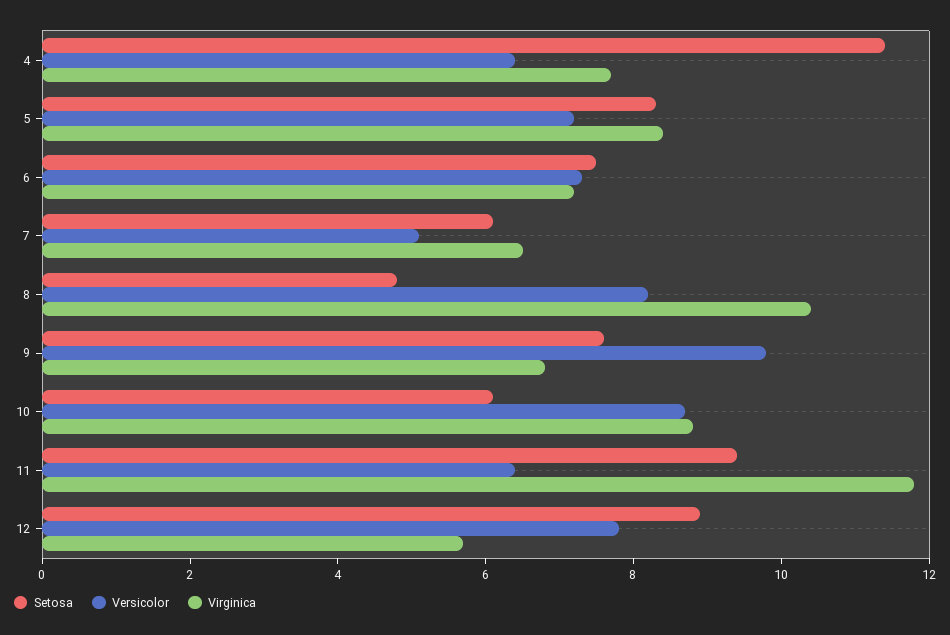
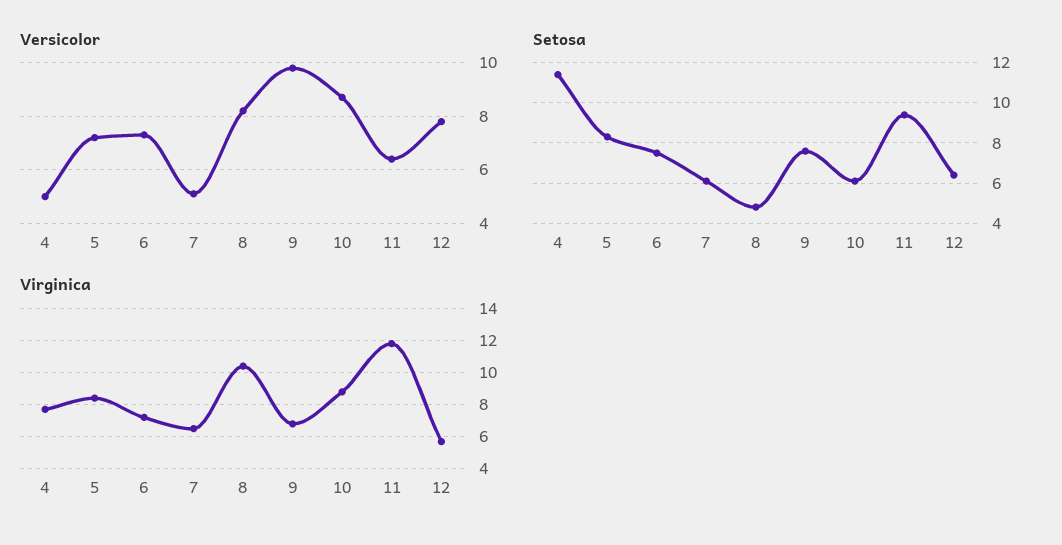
Versicolor, 4: 6.5 -> 5
Setosa, 12: 9 -> 6.5

